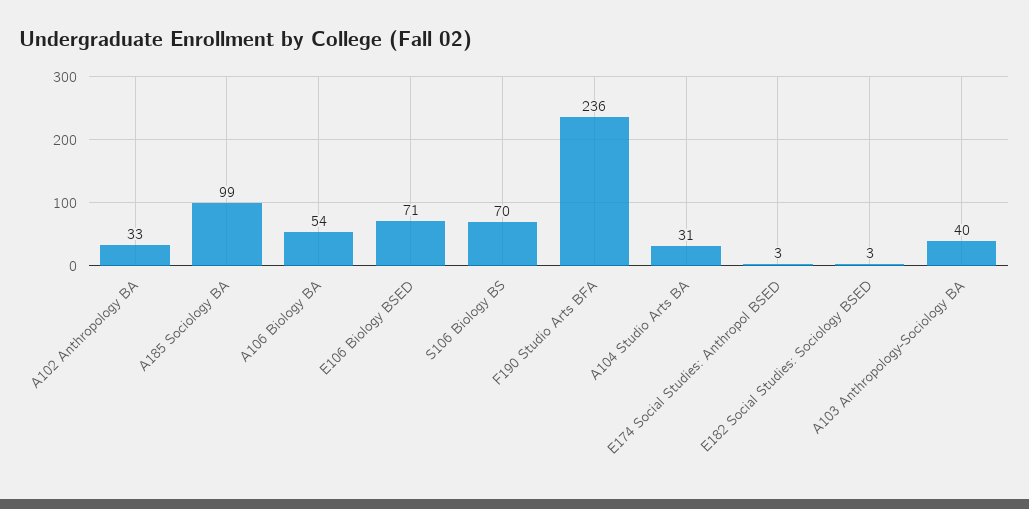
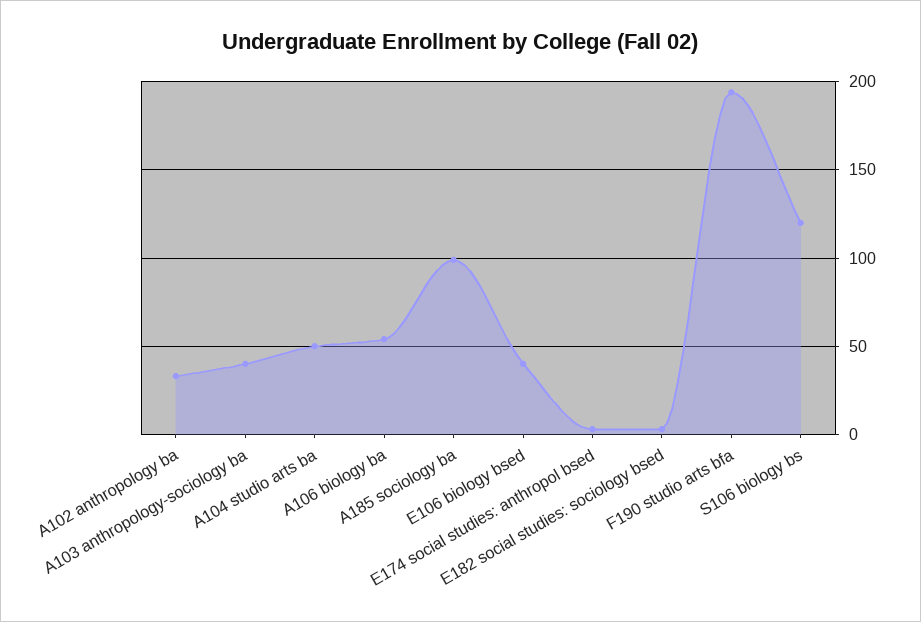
E106 Biology BSED: 71 -> 40
S106 Biology BS: 70 -> 120
F190 Studio Arts BFA: 236 -> 195
A104 Studio Arts BA: 31 -> 50

